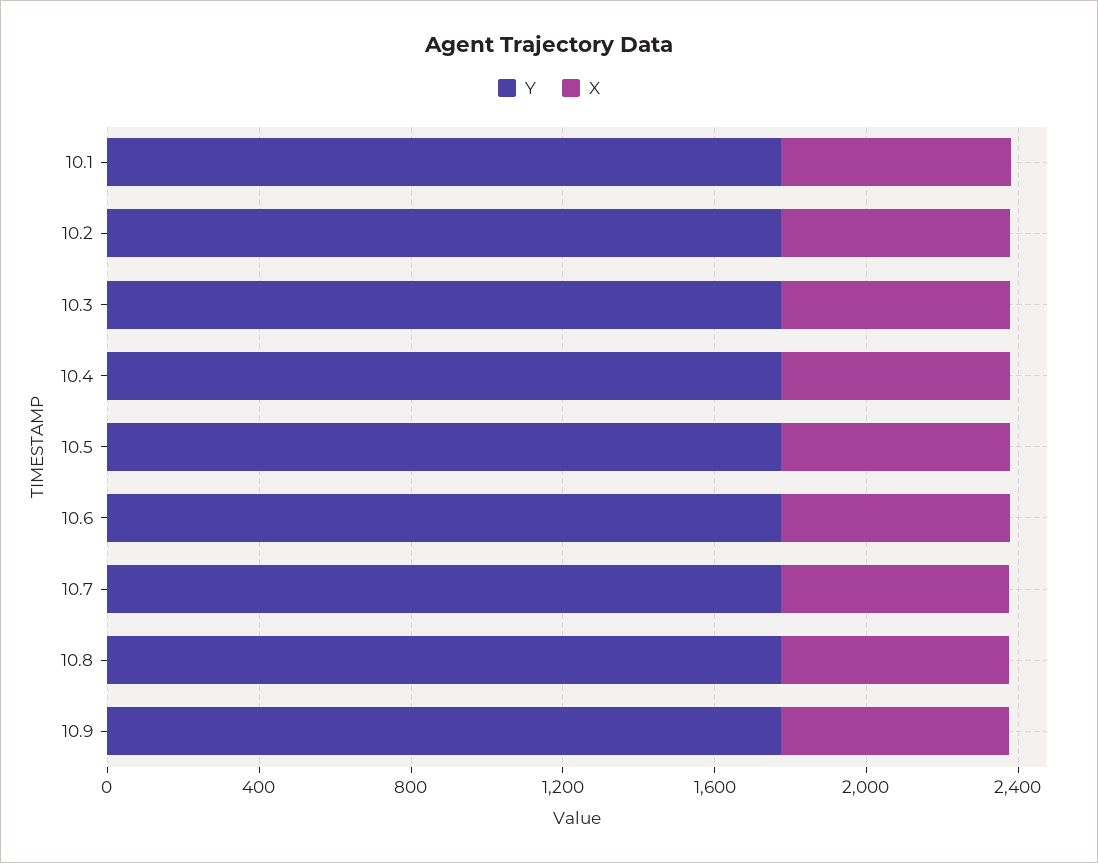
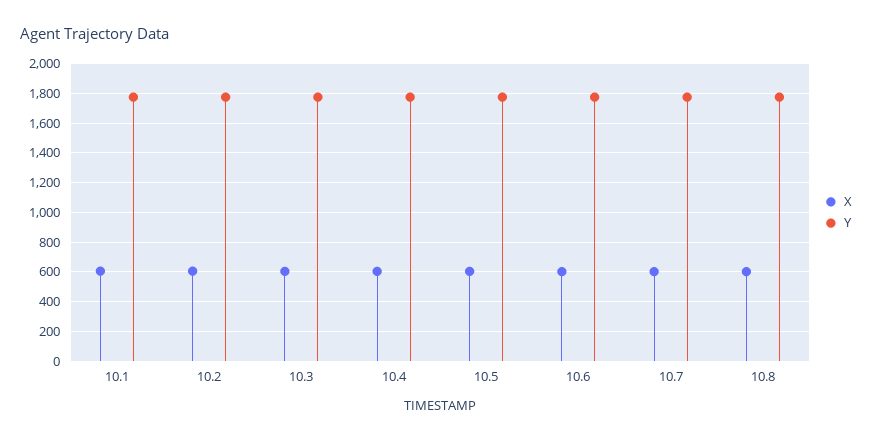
Y, 10.9: 1800 -> none
X, 10.9: 600 -> none

